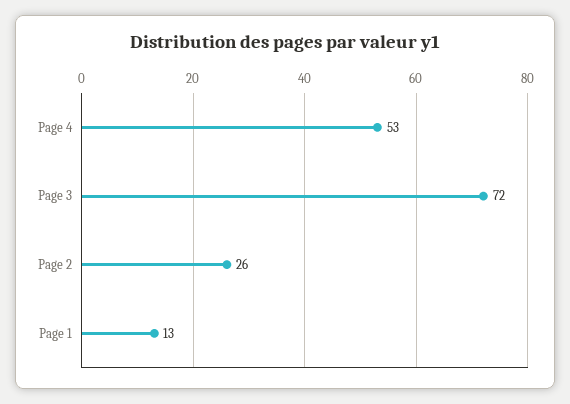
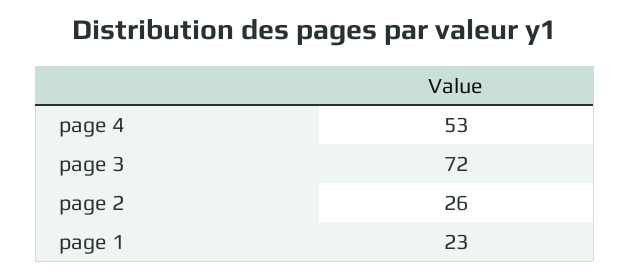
Page 1: 13 -> 23

